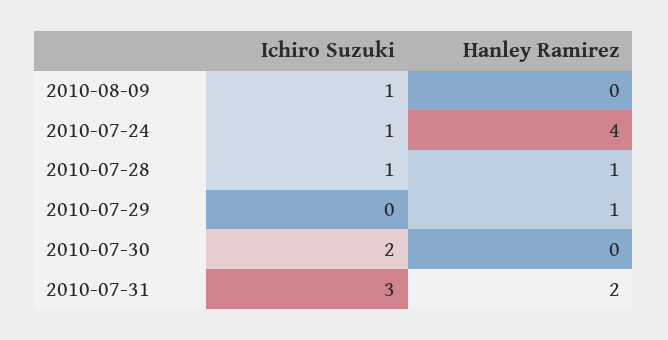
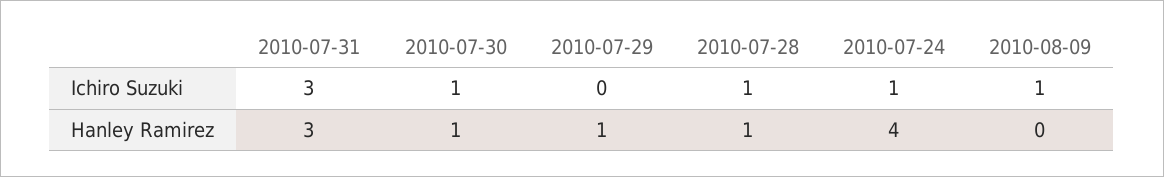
Ichiro Suzuki, 2010-07-30: 2 -> 1
Hanley Ramirez, 2010-07-30: 0 -> 1
Hanley Ramirez, 2010-07-31: 2 -> 3

